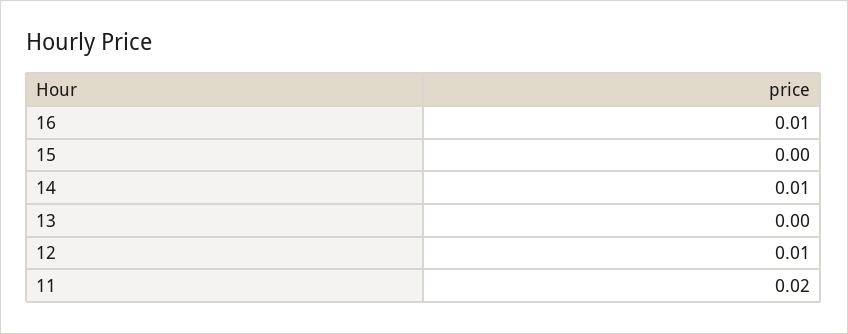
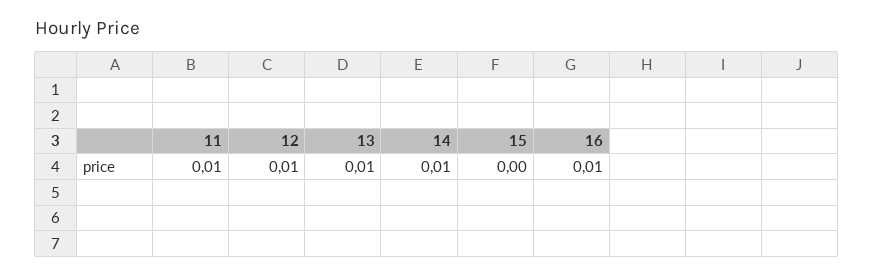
13: 0 -> 0.01
11: 0.02 -> 0.01

